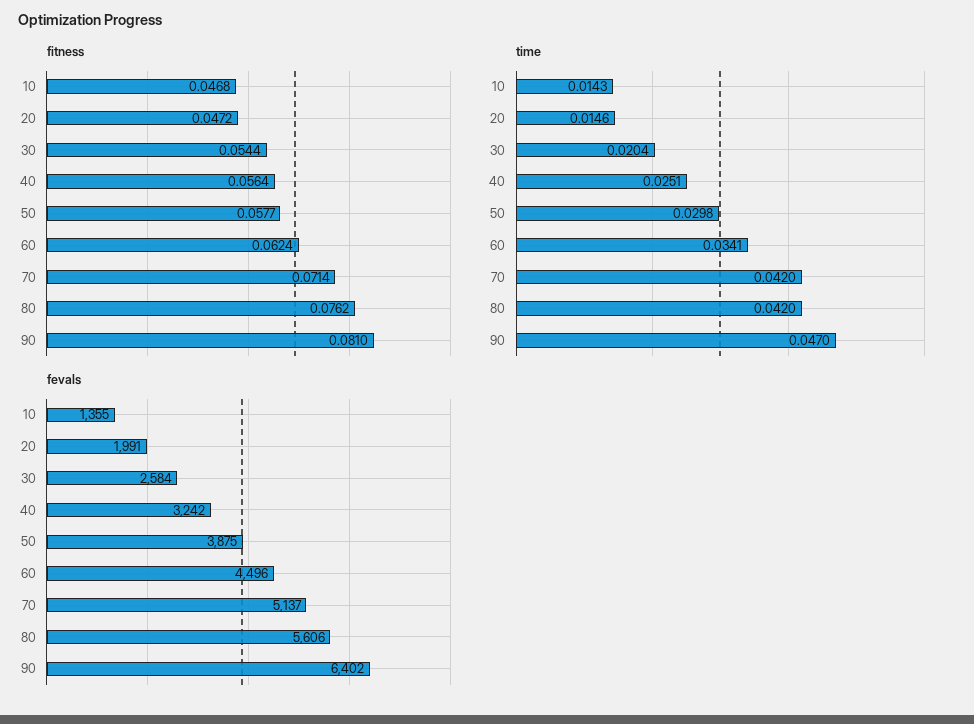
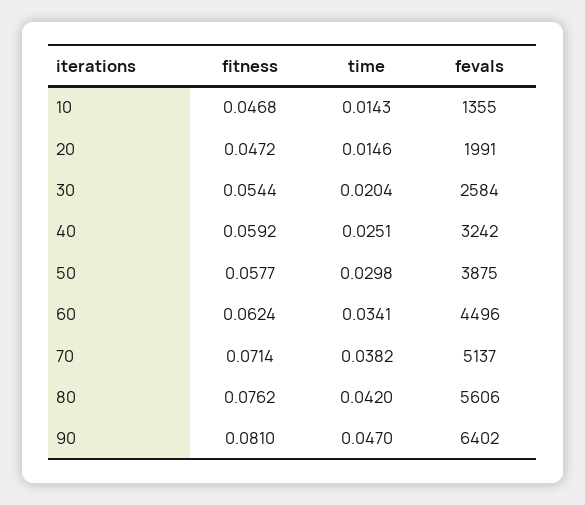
fitness, 40: 0.0564 -> 0.0592
time, 70: 0.042 -> 0.0382

